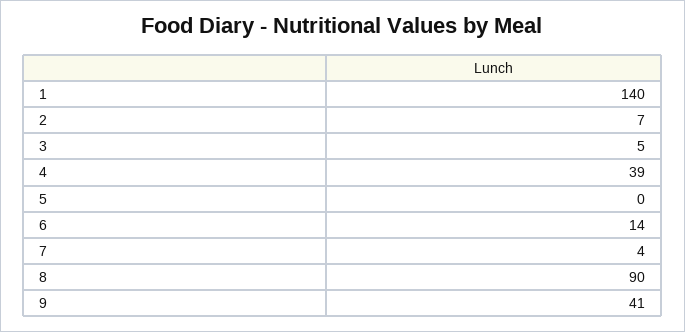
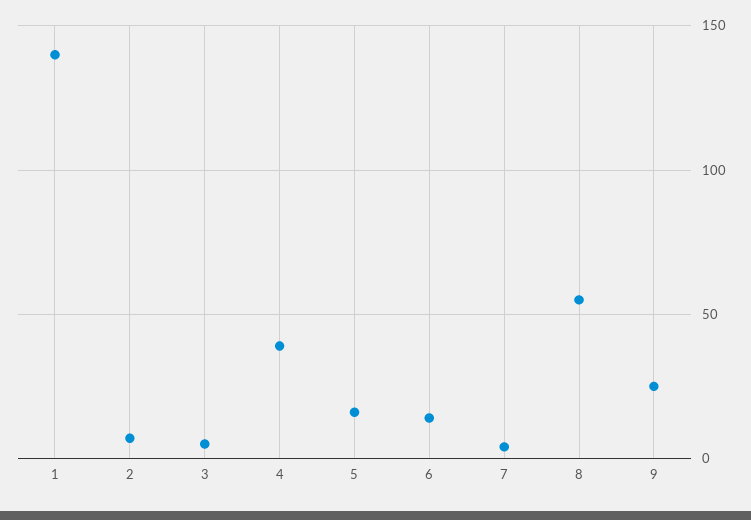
5: 0 -> 15
8: 90 -> 55
9: 41 -> 25

